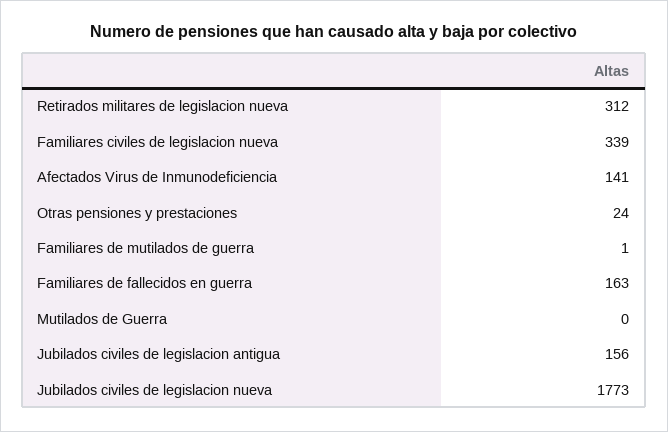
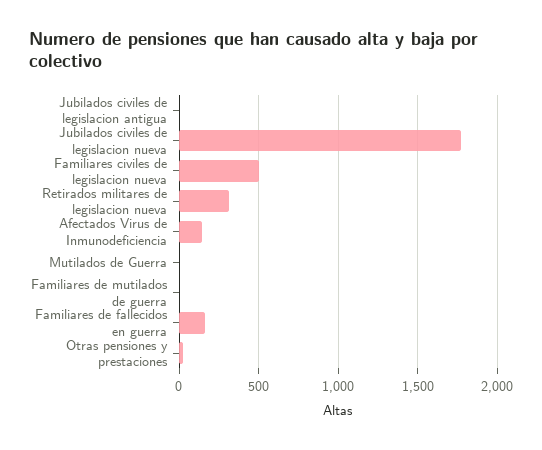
Familiares civiles de legislacion nueva: 339 -> 500
Jubilados civiles de legislacion antigua: 156 -> 0

